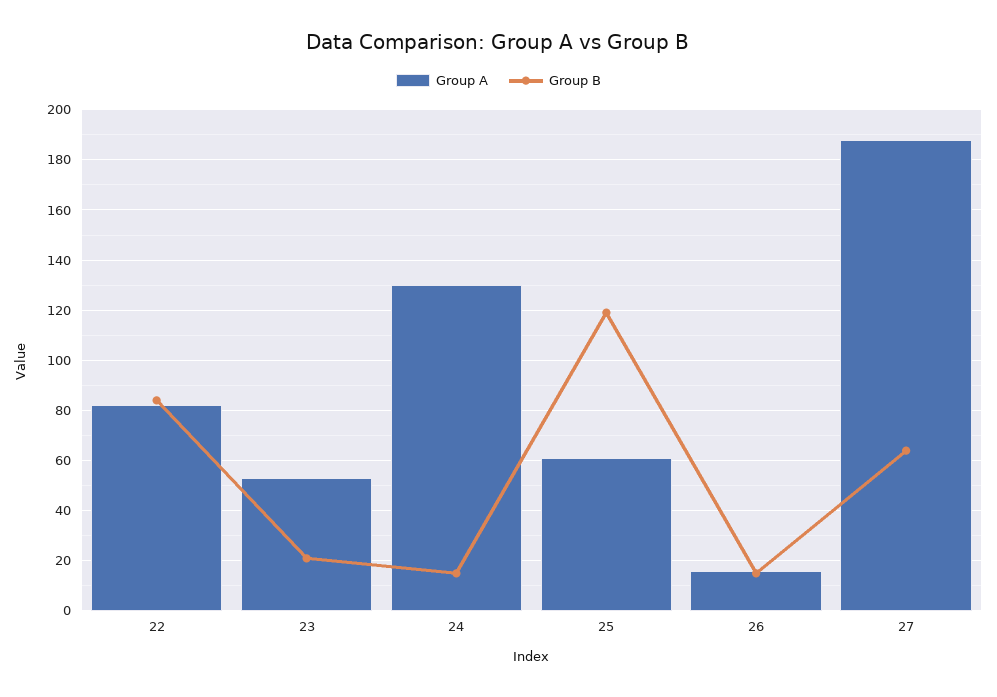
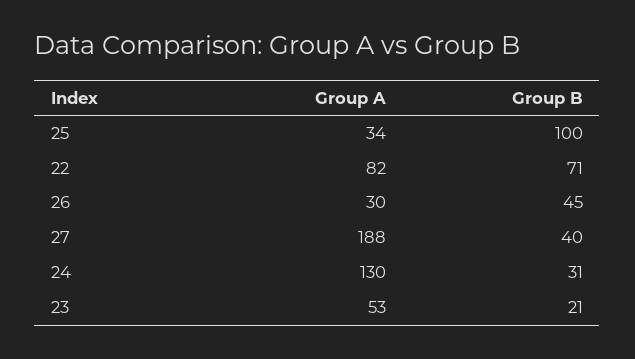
Group B, 22: 85 -> 71
Group B, 24: 15 -> 31
Group A, 25: 60 -> 34
Group B, 25: 120 -> 100
Group A, 26: 15 -> 30
Group B, 26: 15 -> 45
Group B, 27: 65 -> 40

